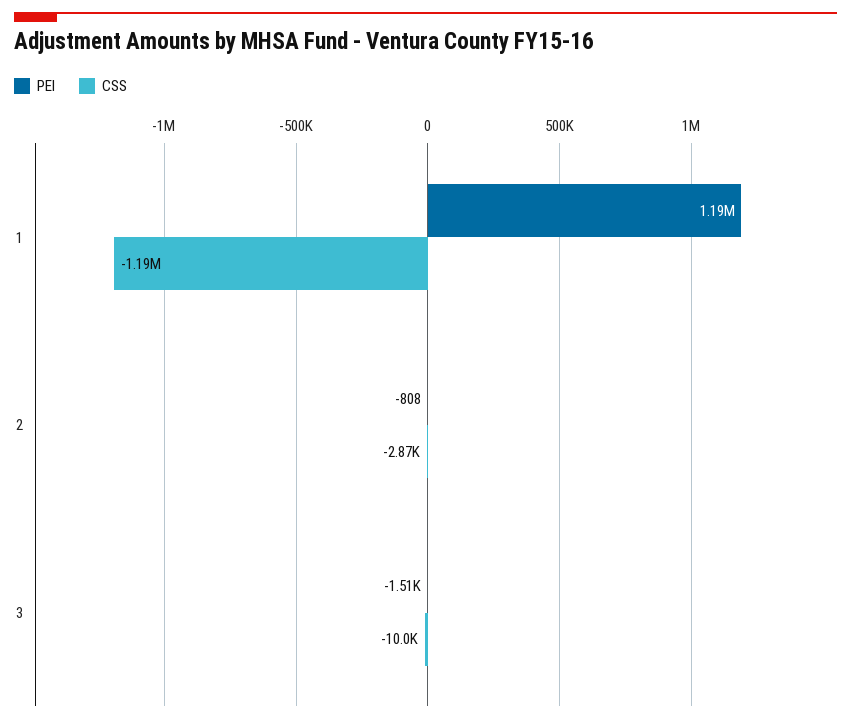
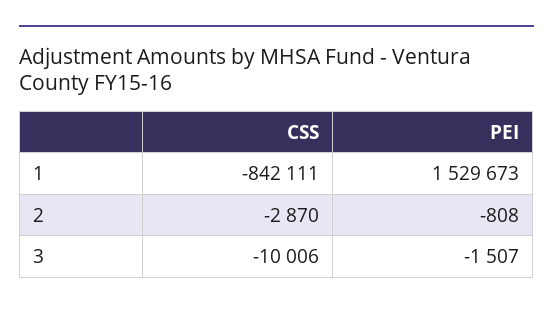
PEI, 1: 1190000 -> 1529673
CSS, 1: -1190000 -> -842111

